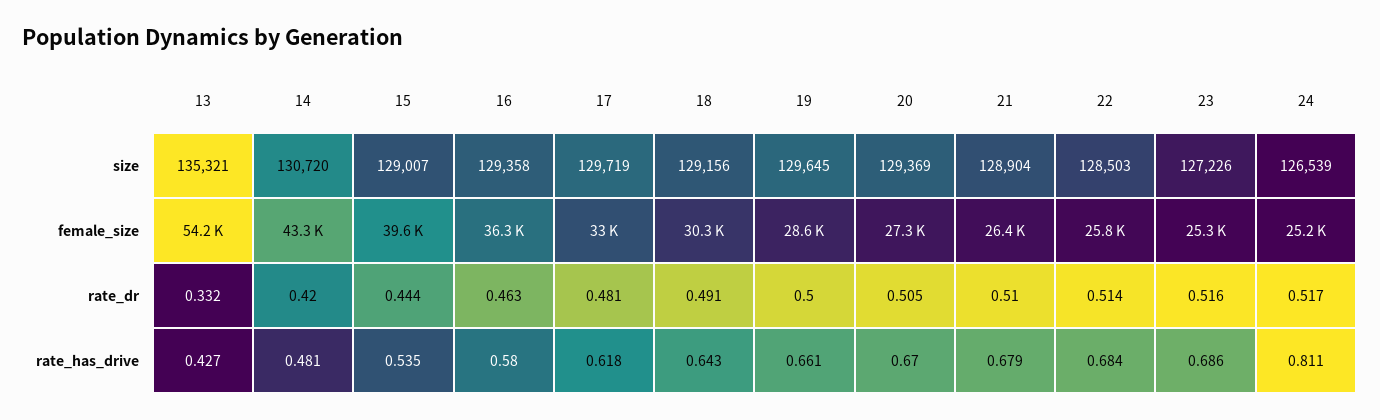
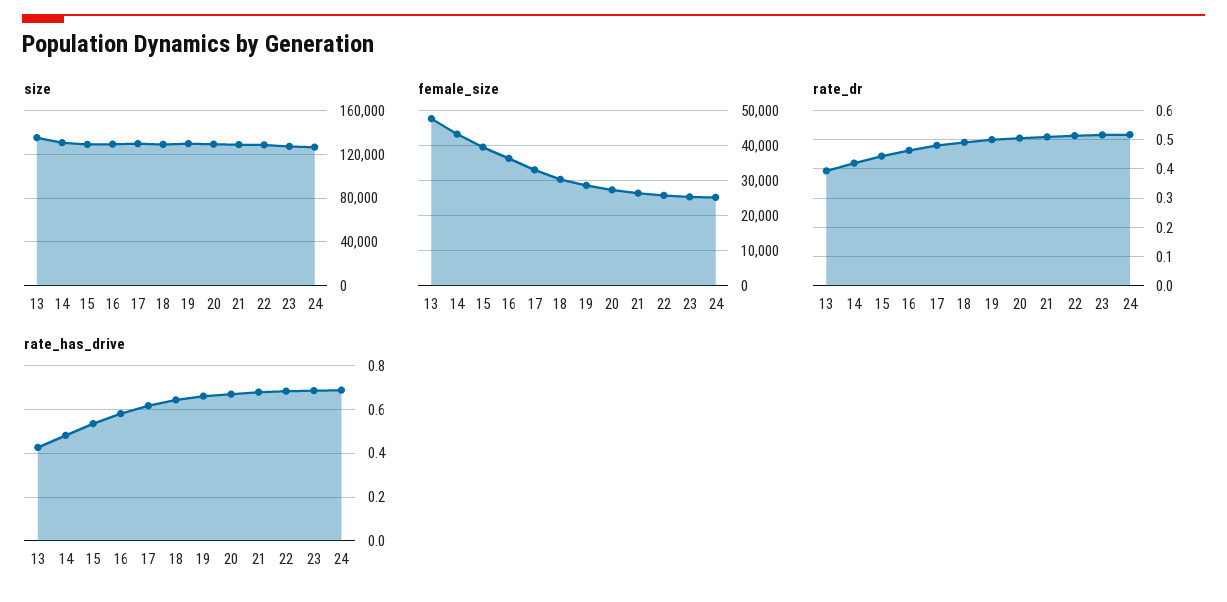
female_size, 13: 54200 -> 48000
rate_dr, 13: 0.332 -> 0.4
rate_has_drive, 24: 0.811 -> 0.7

